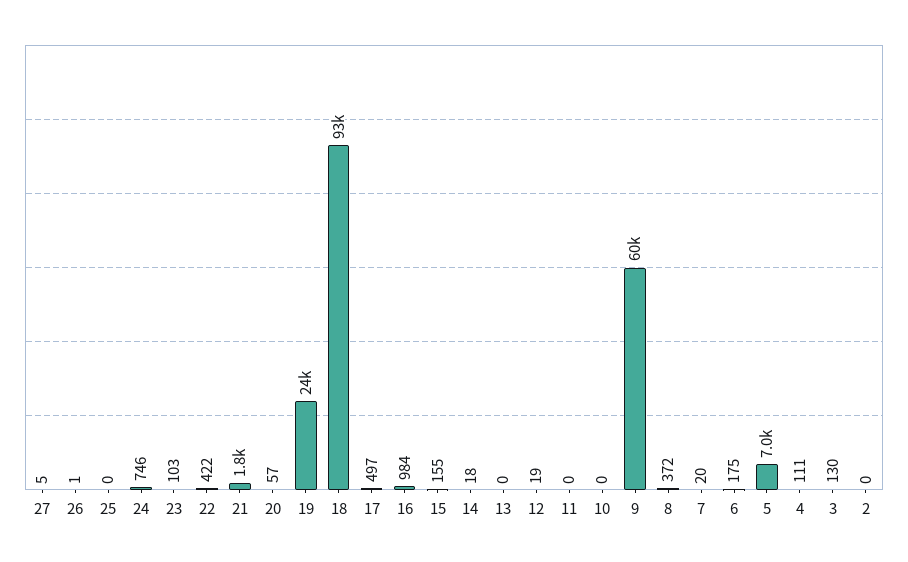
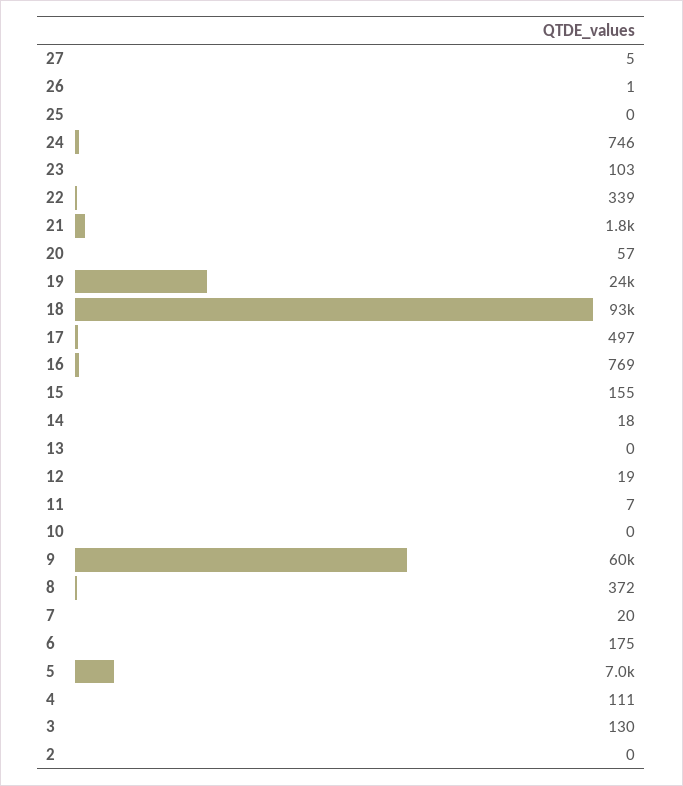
22: 422 -> 339
16: 984 -> 769
11: 0 -> 7

